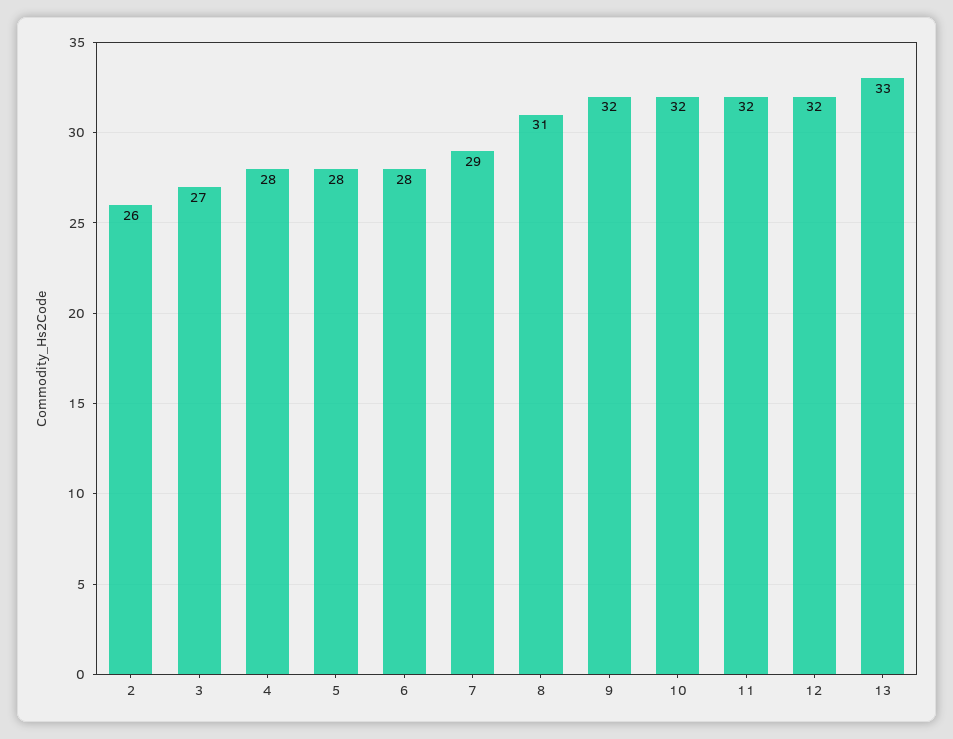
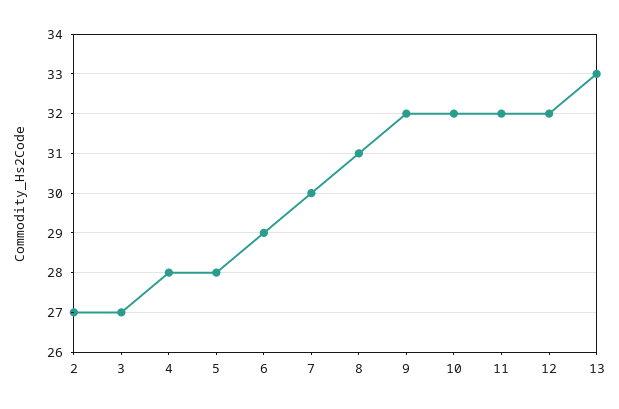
2: 26 -> 27
6: 28 -> 29
7: 29 -> 30

